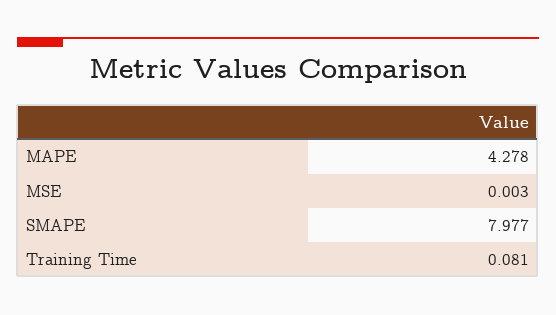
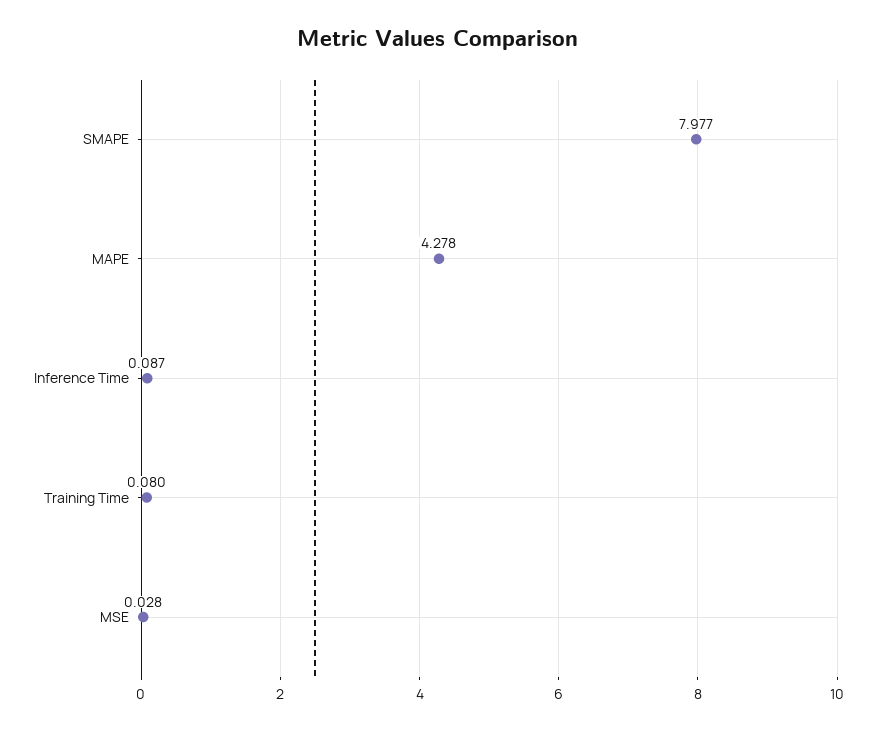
MSE: 0.003 -> 0.028
Training Time: 0.081 -> 0.08
Inference Time: none -> 0.087

